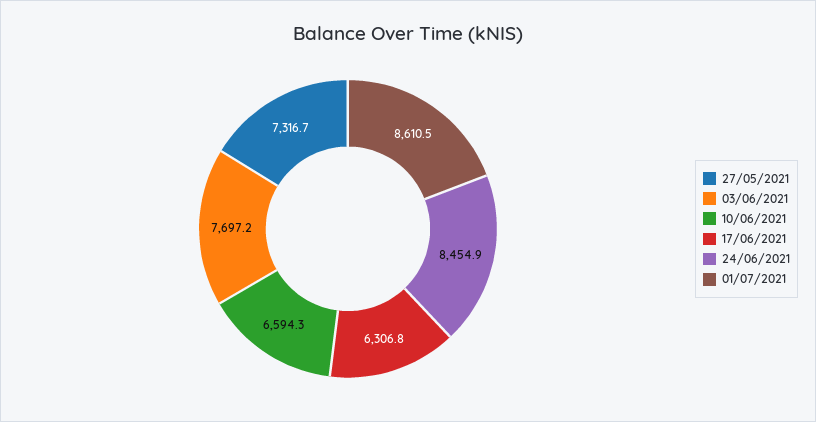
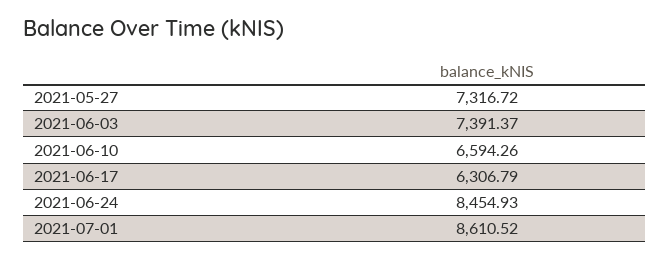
03/06/2021: 7697.2 -> 7391.37

